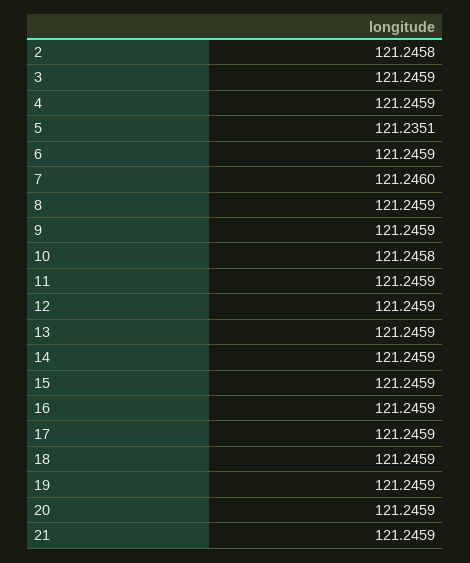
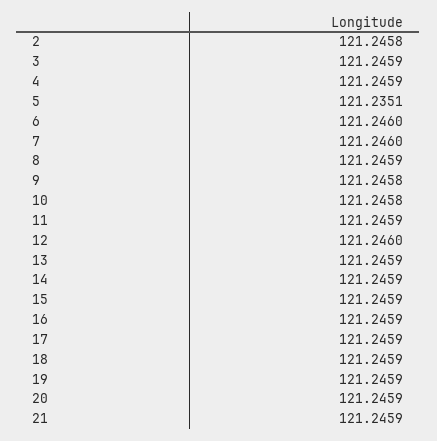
6: 121.2459 -> 121.246
9: 121.2459 -> 121.2458
12: 121.2459 -> 121.246

